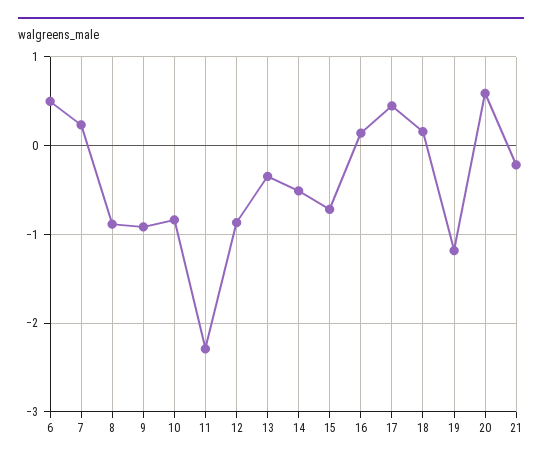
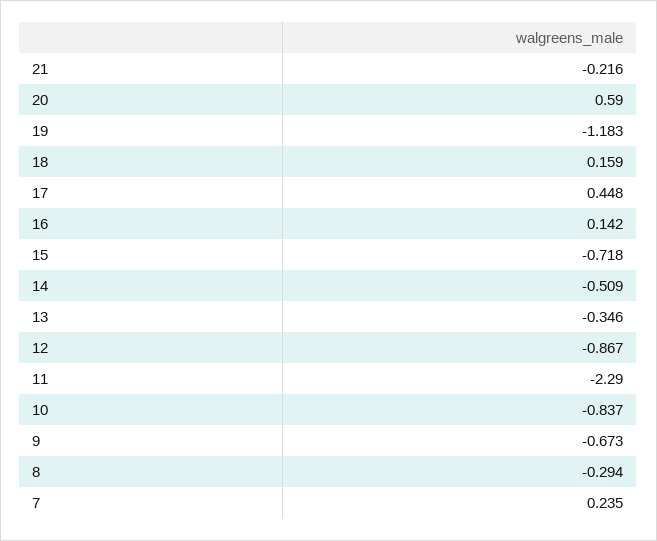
6: 0.5 -> none
8: -0.9 -> -0.294
9: -0.9 -> -0.673

